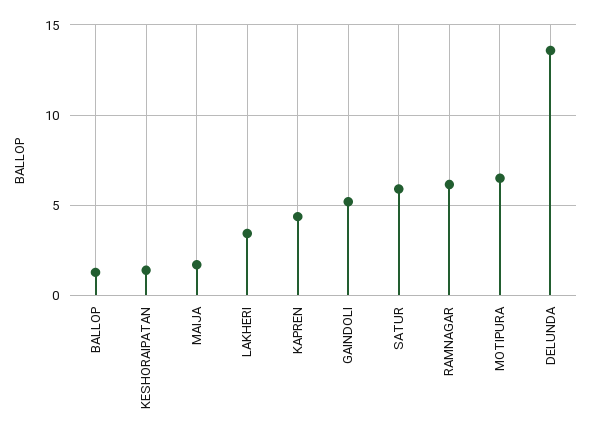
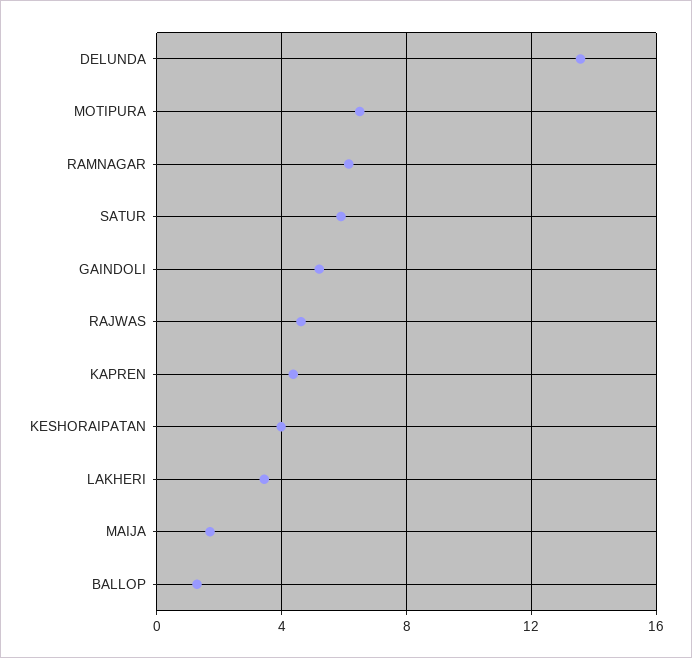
KESHORAIPATAN: 1.5 -> 4
RAJWAS: none -> 4.5

